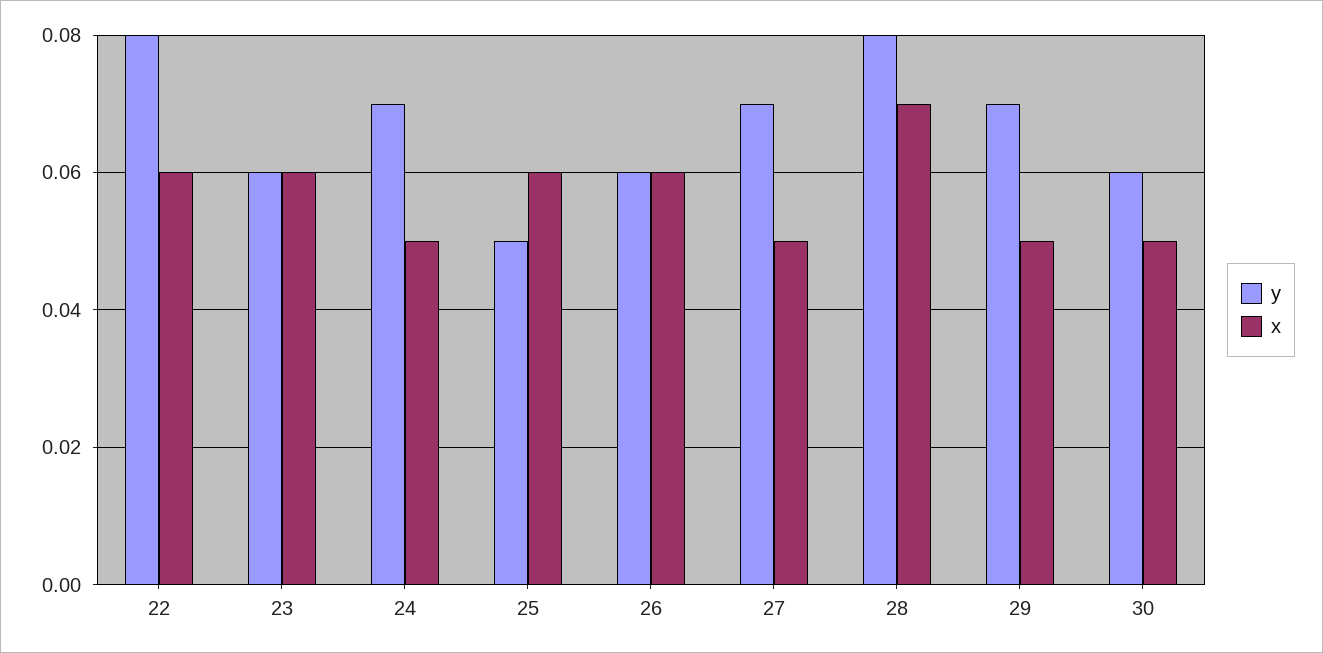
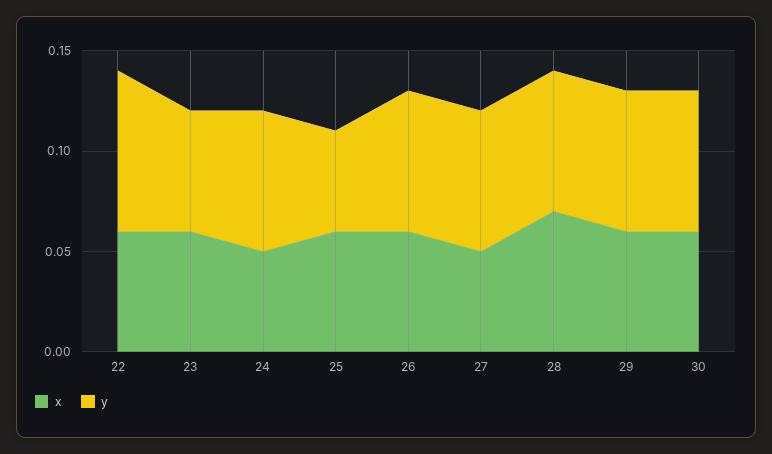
y, 26: 0.06 -> 0.07
y, 28: 0.08 -> 0.07
x, 29: 0.05 -> 0.06
y, 30: 0.06 -> 0.07
x, 30: 0.05 -> 0.06

